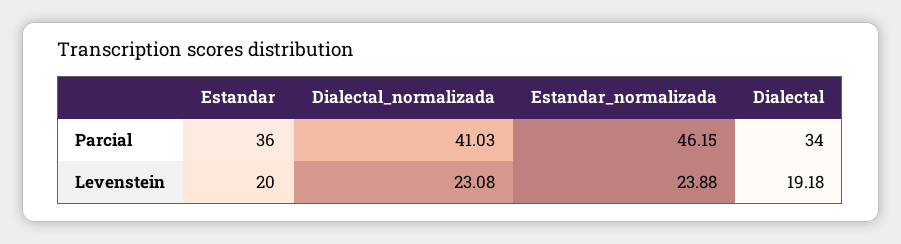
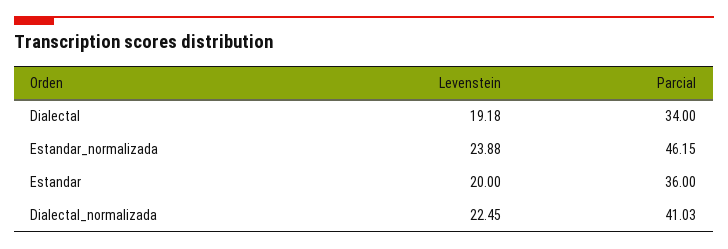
Dialectal_normalizada, Levenstein: 23.08 -> 22.45

